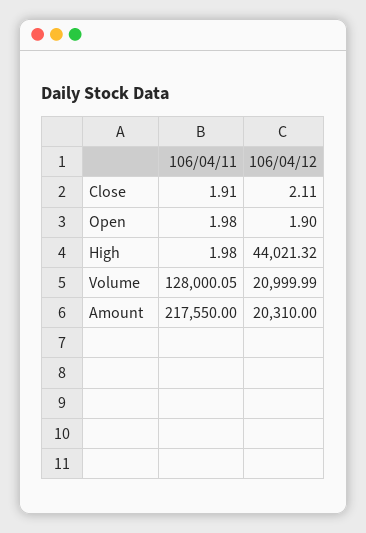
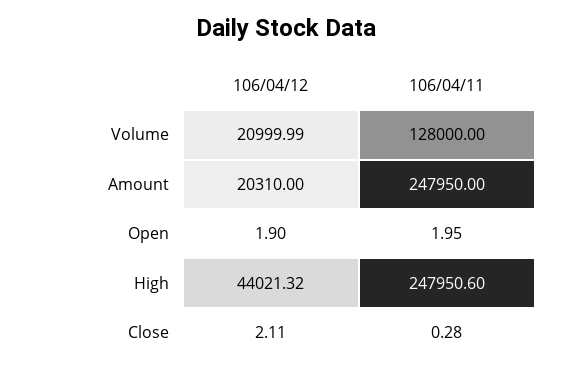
106/04/11, Close: 1.91 -> 0.28
106/04/11, Open: 1.98 -> 1.95
106/04/11, High: 1.98 -> 247950.6
106/04/11, Volume: 128000.05 -> 128000
106/04/11, Amount: 217550 -> 247950

